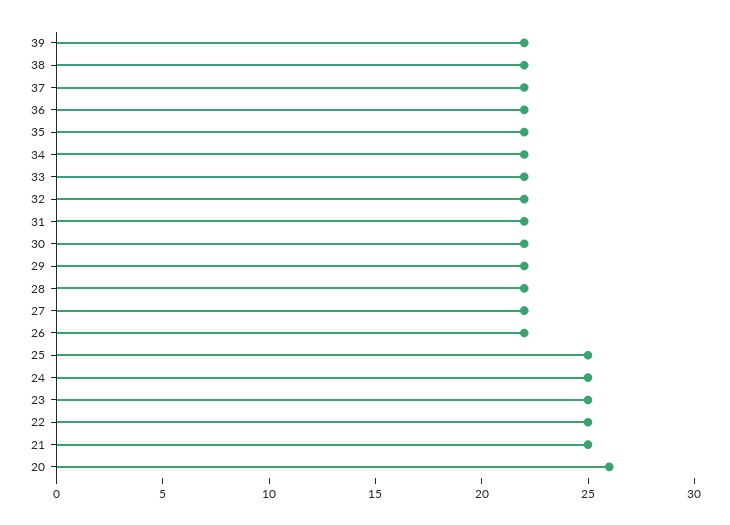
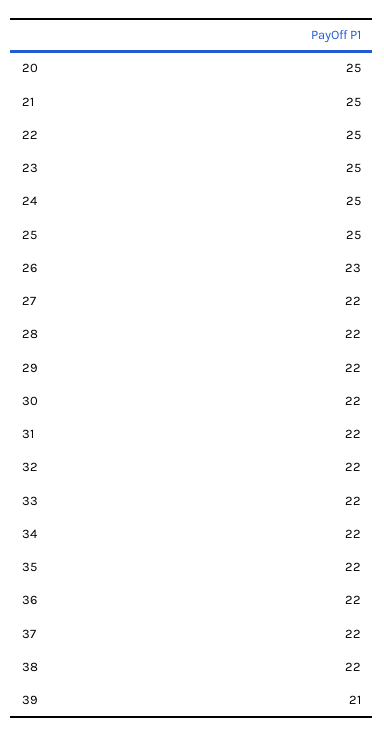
39: 22 -> 21
26: 22 -> 23
20: 26 -> 25

